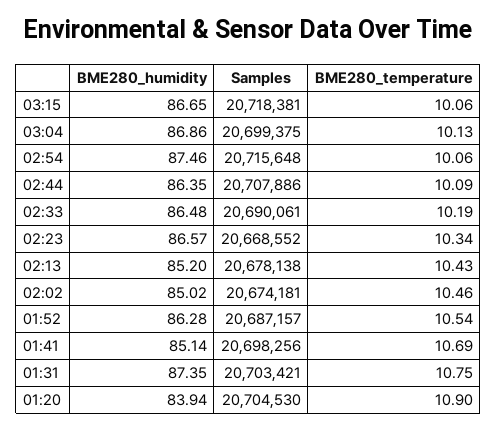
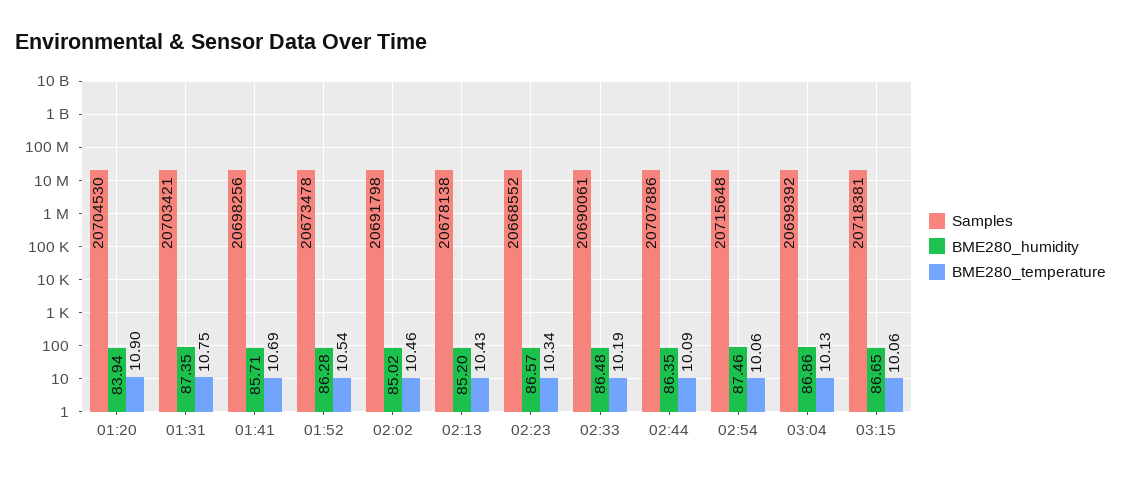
Samples, 03:04: 20699375 -> 20699392
Samples, 02:02: 20674181 -> 20691798
Samples, 01:52: 20687157 -> 20673478
BME280_humidity, 01:41: 85.14 -> 85.71

